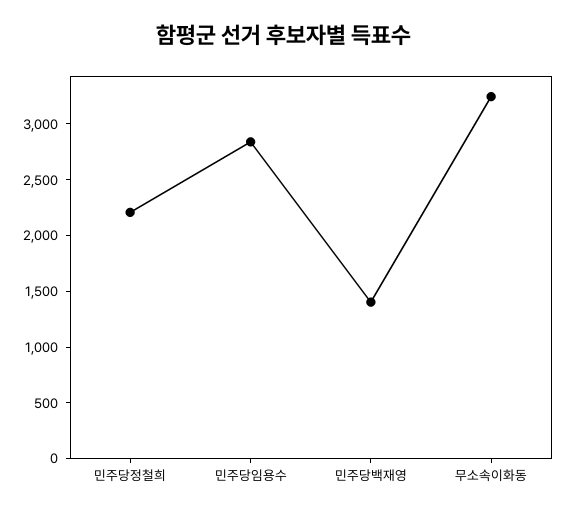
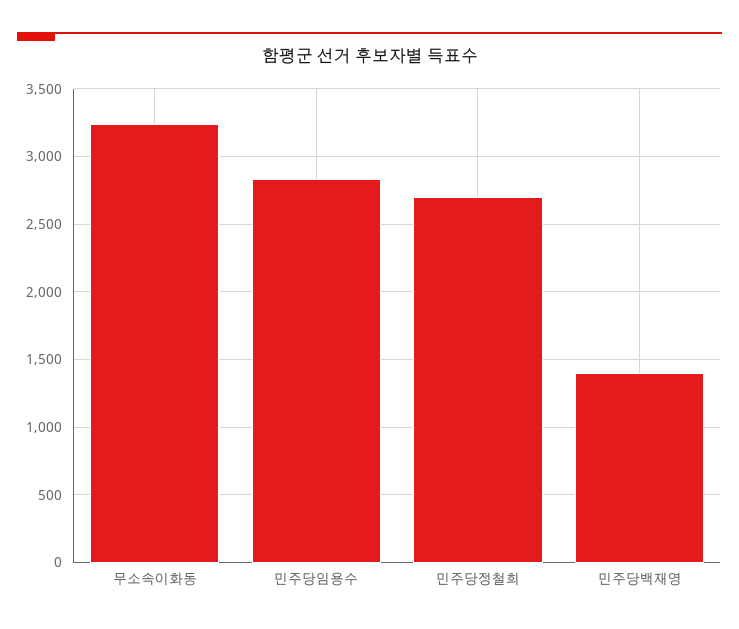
민주당정철희: 2200 -> 2700

